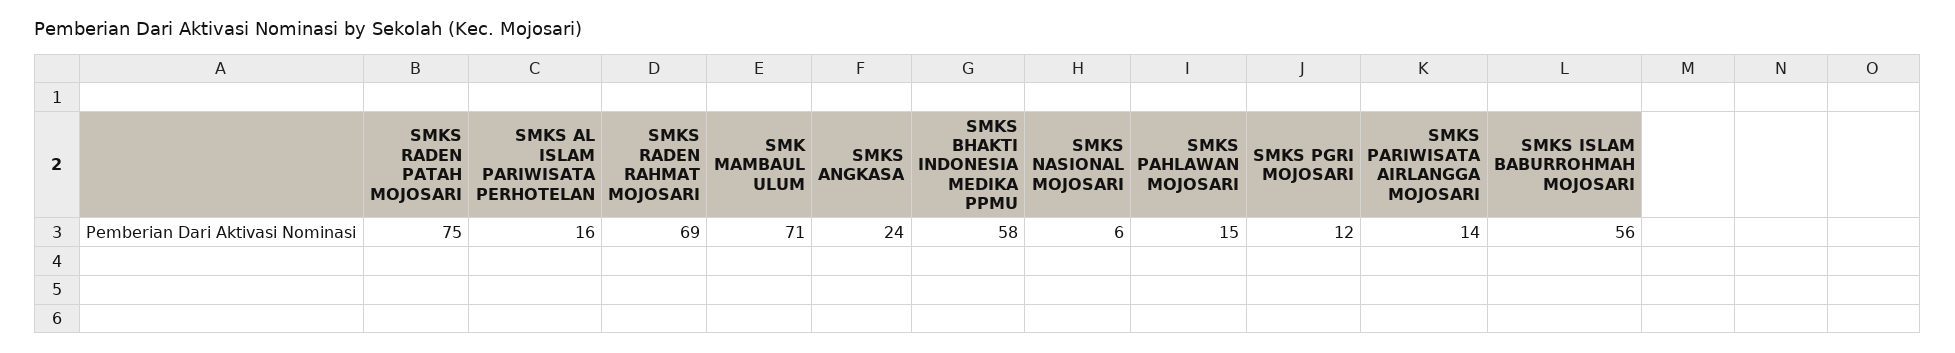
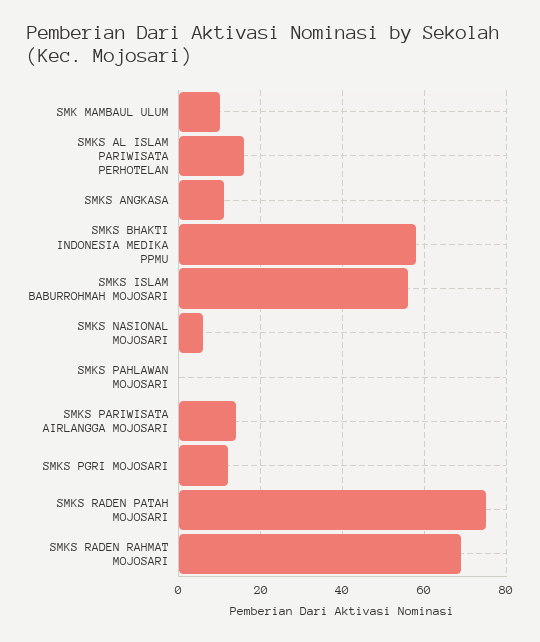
SMK MAMBAUL ULUM: 71 -> 10
SMKS ANGKASA: 24 -> 10
SMKS PAHLAWAN MOJOSARI: 15 -> 0

